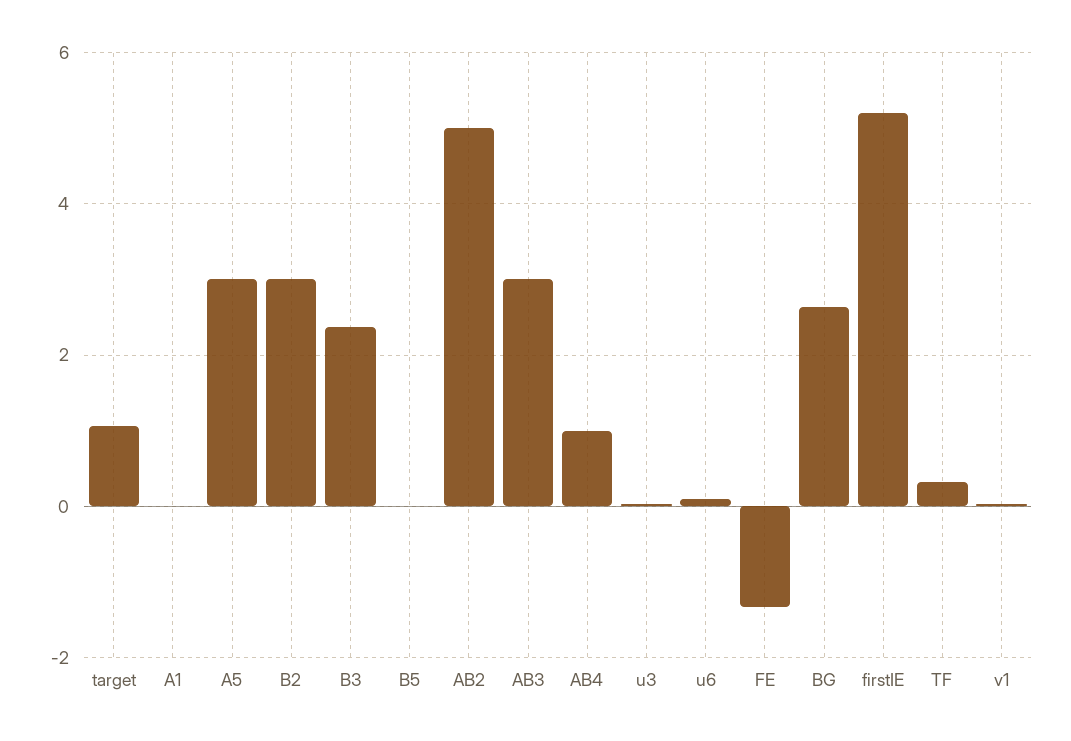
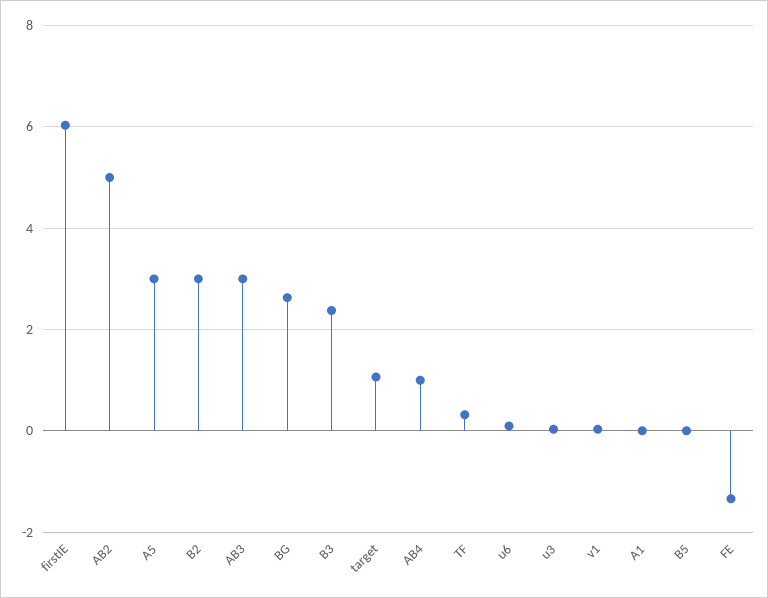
firstIE: 5.2 -> 6

